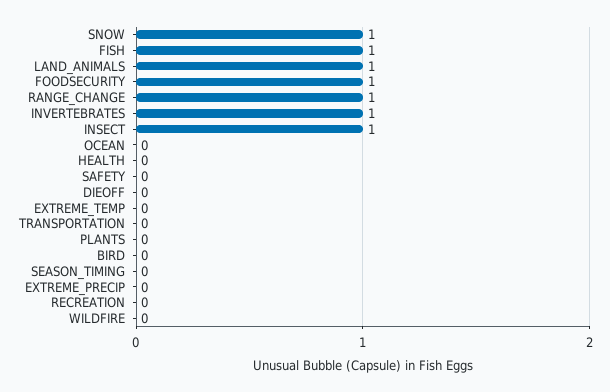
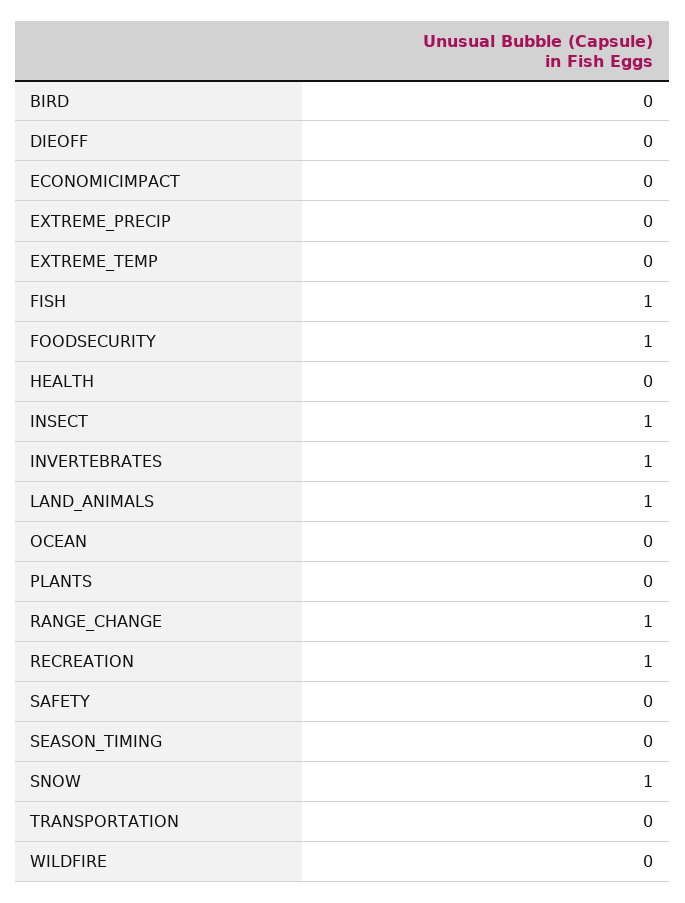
RECREATION: 0 -> 1
ECONOMICIMPACT: none -> 0

